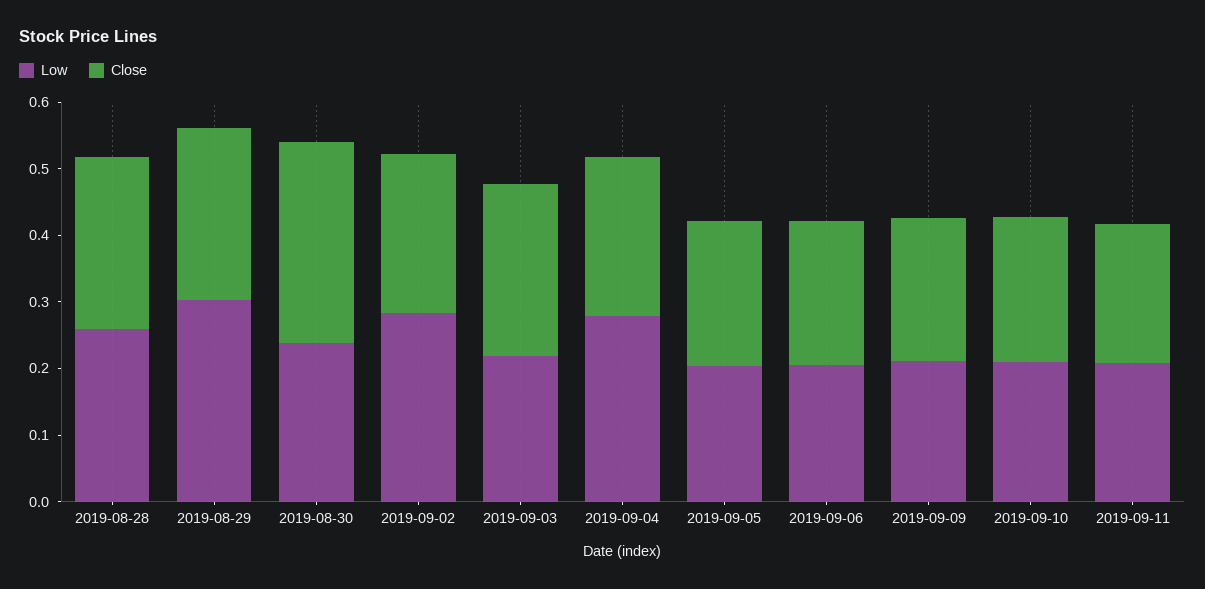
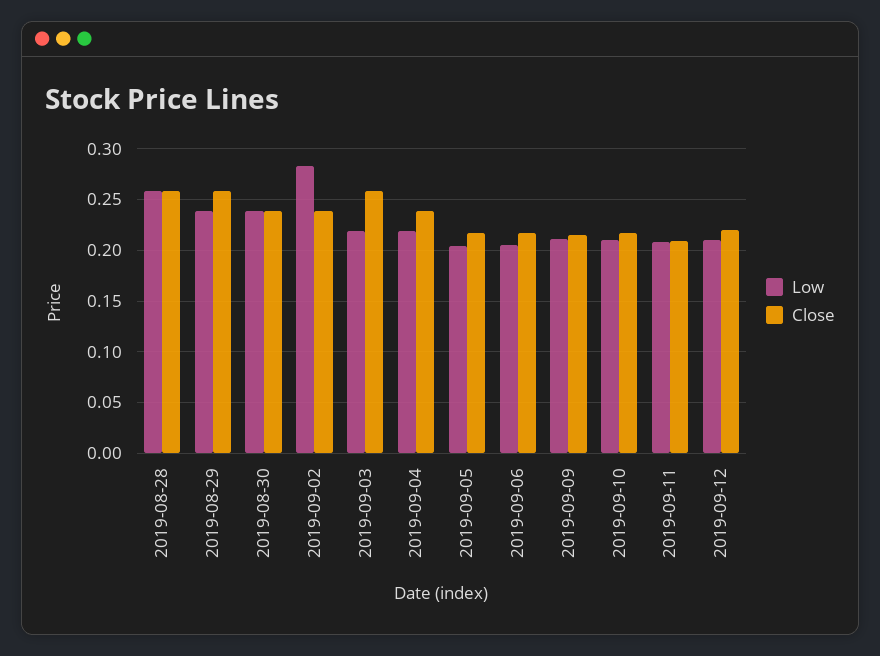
Low, 2019-08-29: 0.3 -> 0.24
Close, 2019-08-30: 0.3 -> 0.24
Low, 2019-09-04: 0.28 -> 0.22
Low, 2019-09-12: none -> 0.21
Close, 2019-09-12: none -> 0.22

